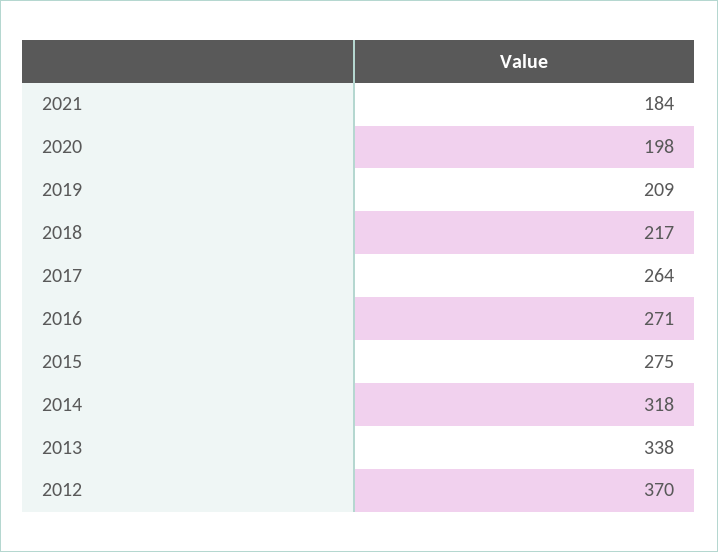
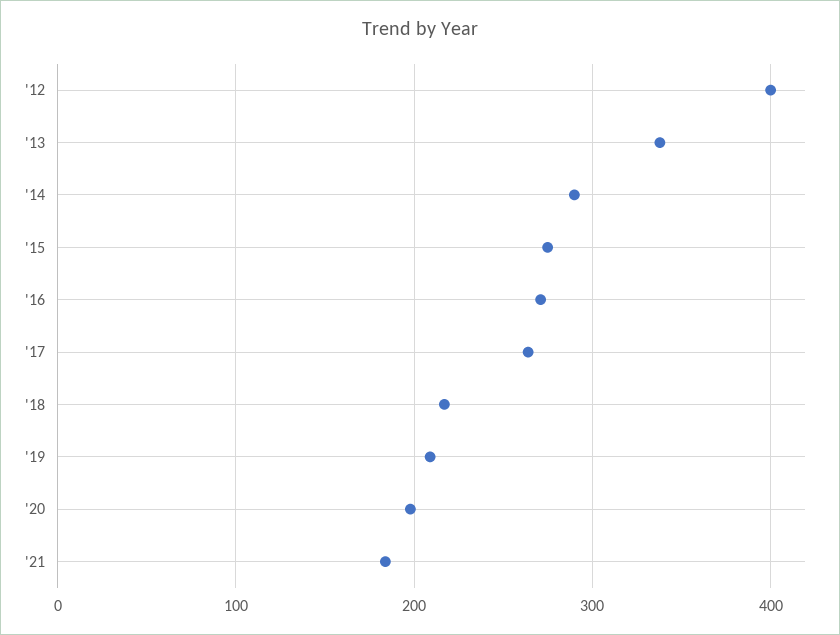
2014: 318 -> 290
2012: 370 -> 400

